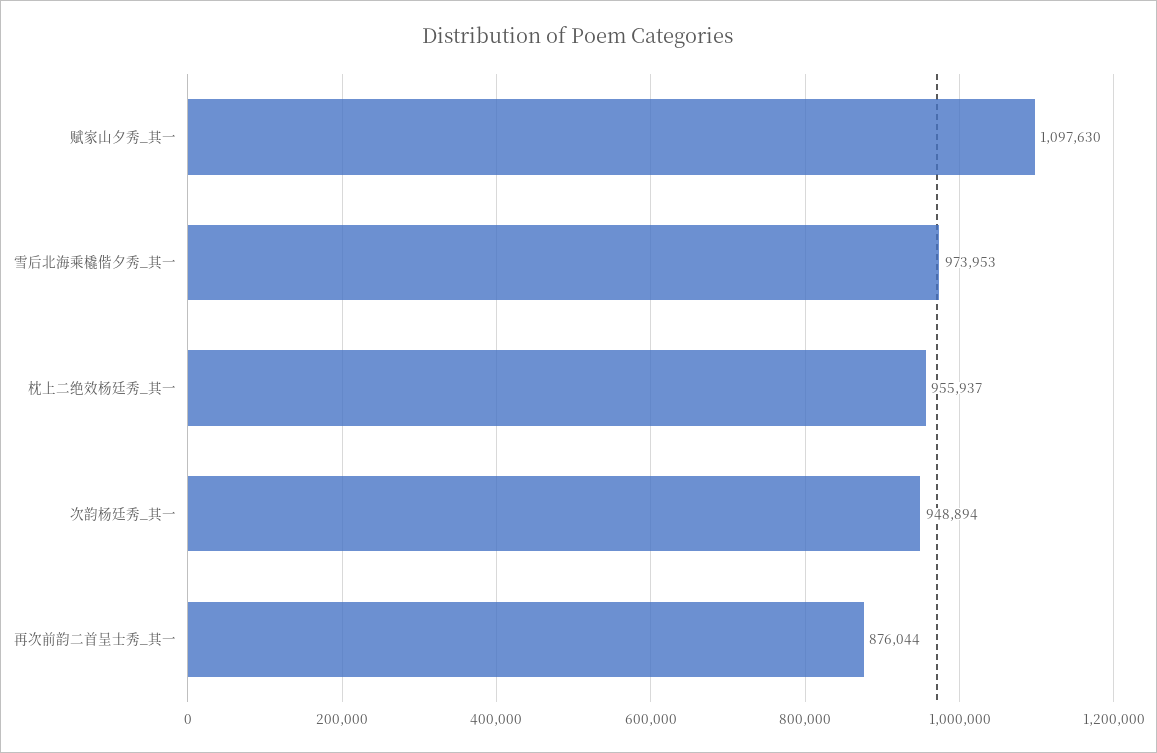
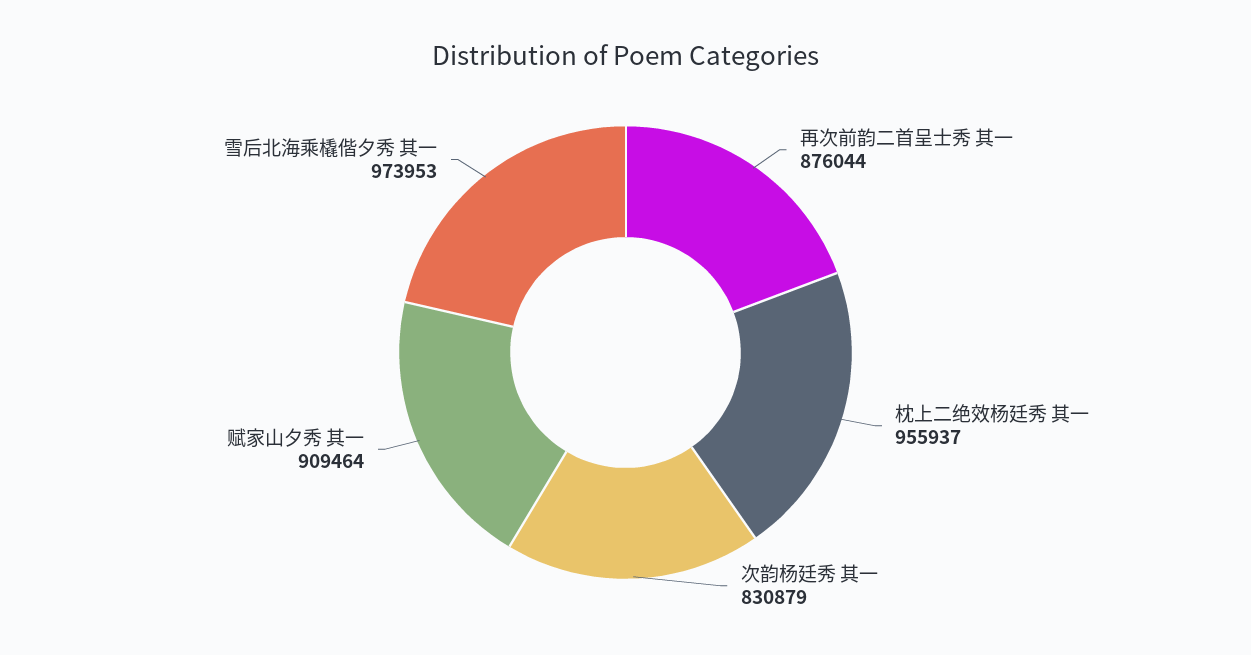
赋家山夕秀_其一: 1097630 -> 909464
次韵杨廷秀_其一: 948894 -> 830879

